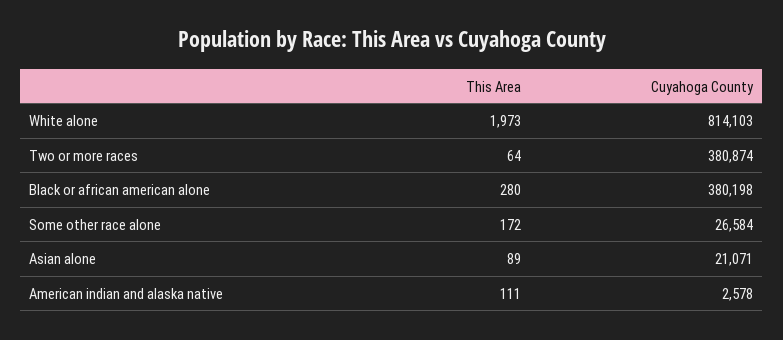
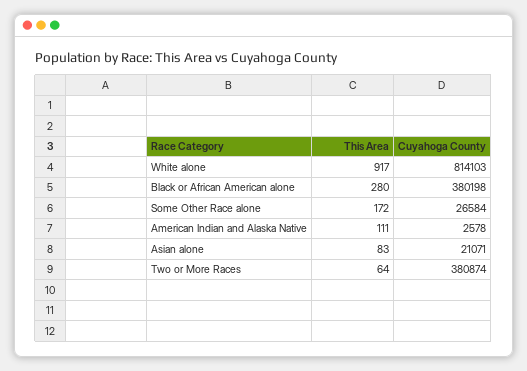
This Area, White alone: 1973 -> 917
This Area, Asian alone: 89 -> 83

